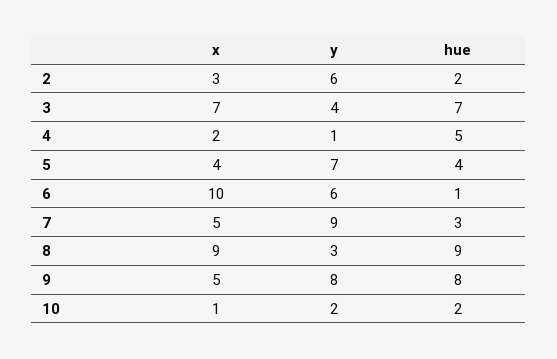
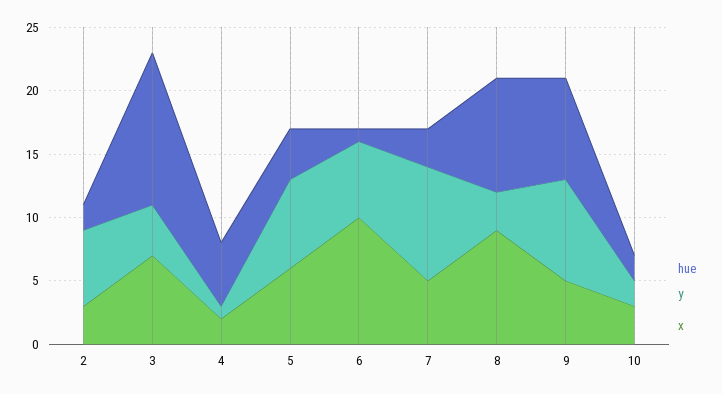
hue, 3: 7 -> 12
x, 5: 4 -> 6
x, 10: 1 -> 3

